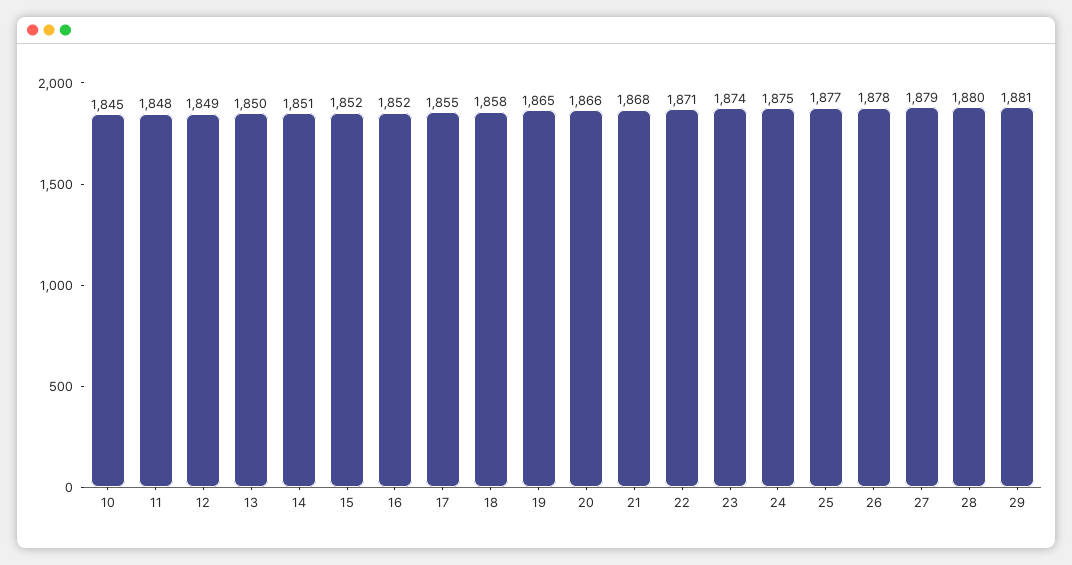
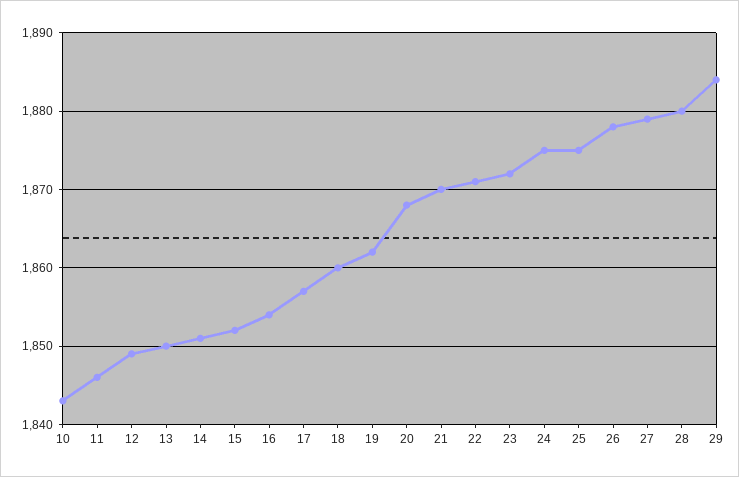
10: 1845 -> 1843
11: 1848 -> 1846
16: 1852 -> 1854
17: 1855 -> 1857
18: 1858 -> 1860
19: 1865 -> 1862
20: 1866 -> 1868
21: 1868 -> 1870
23: 1874 -> 1872
25: 1877 -> 1875
29: 1881 -> 1884

